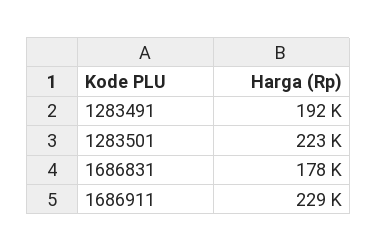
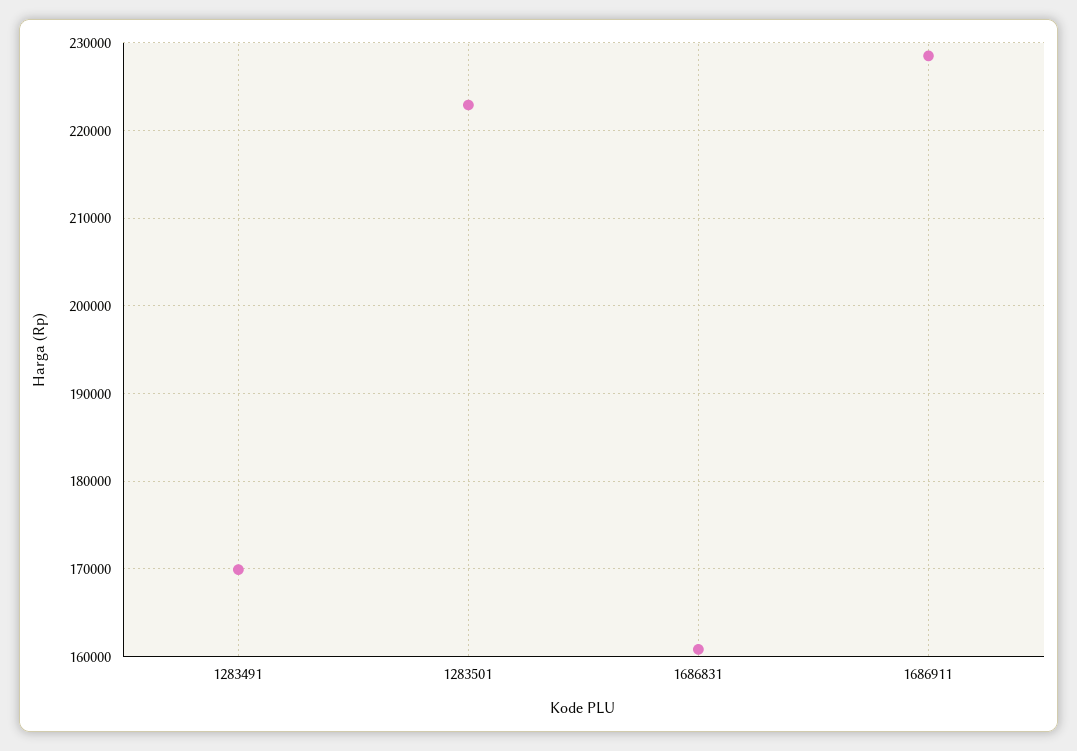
1283491: 192000 -> 170000
1686831: 178000 -> 161000

